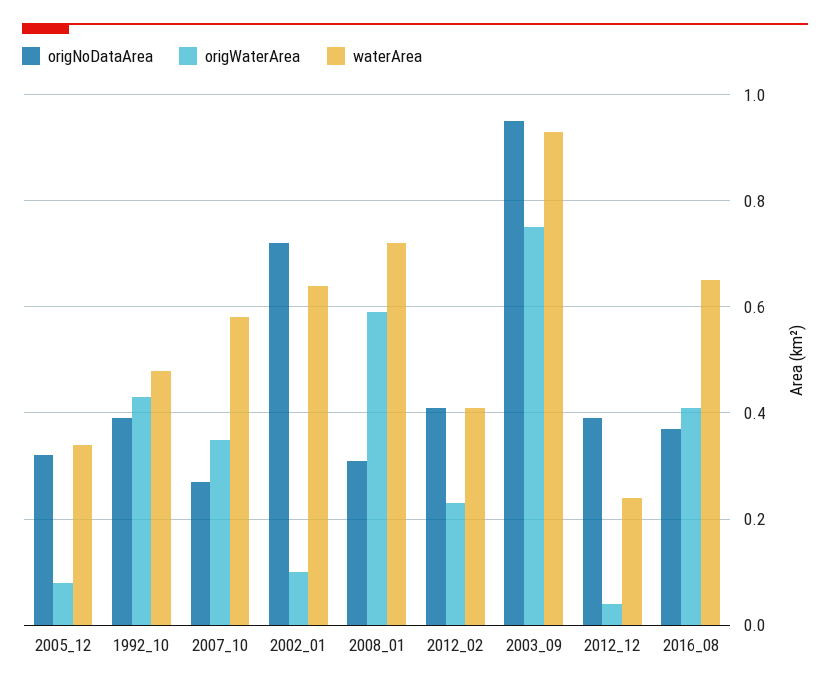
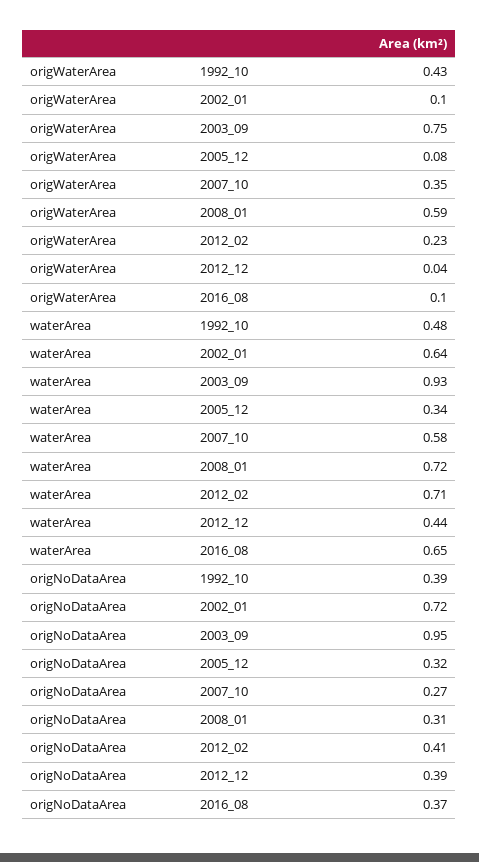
waterArea, 2012_02: 0.4 -> 0.71
waterArea, 2012_12: 0.25 -> 0.44
origWaterArea, 2016_08: 0.4 -> 0.1

